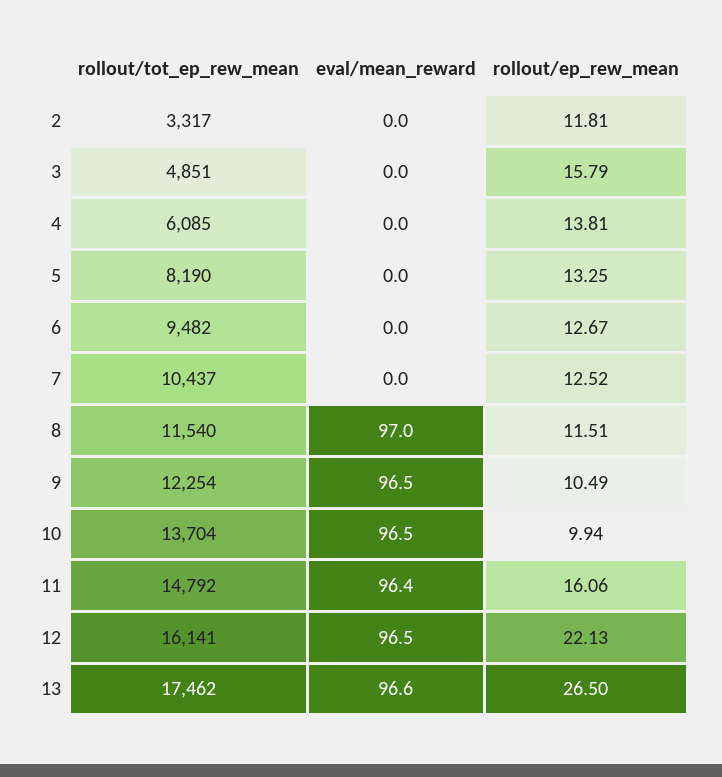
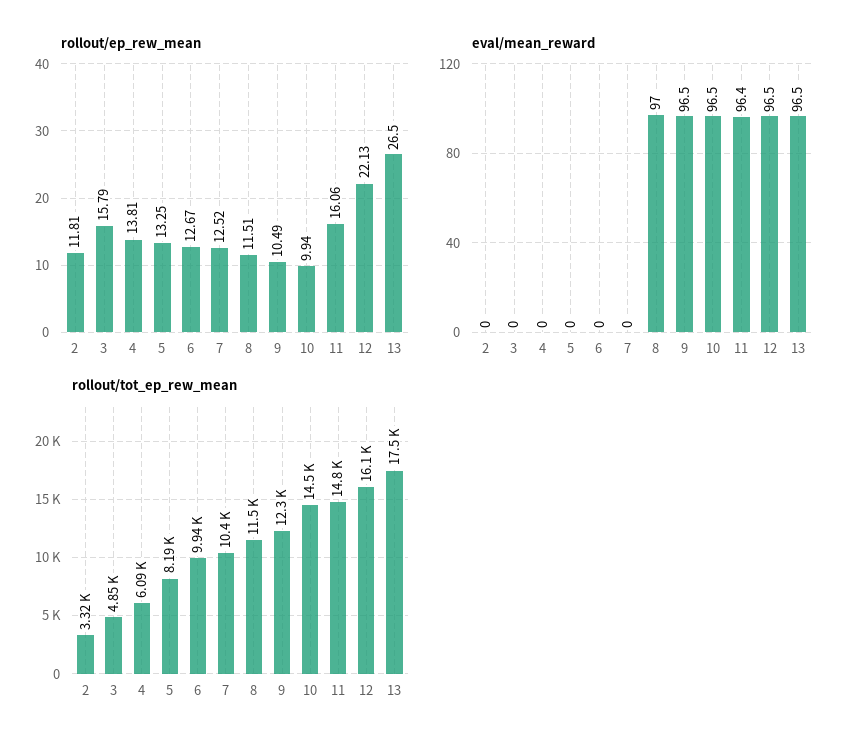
rollout/tot_ep_rew_mean, 6: 9482 -> 9940
rollout/tot_ep_rew_mean, 10: 13704 -> 14500
eval/mean_reward, 13: 96.6 -> 96.5

